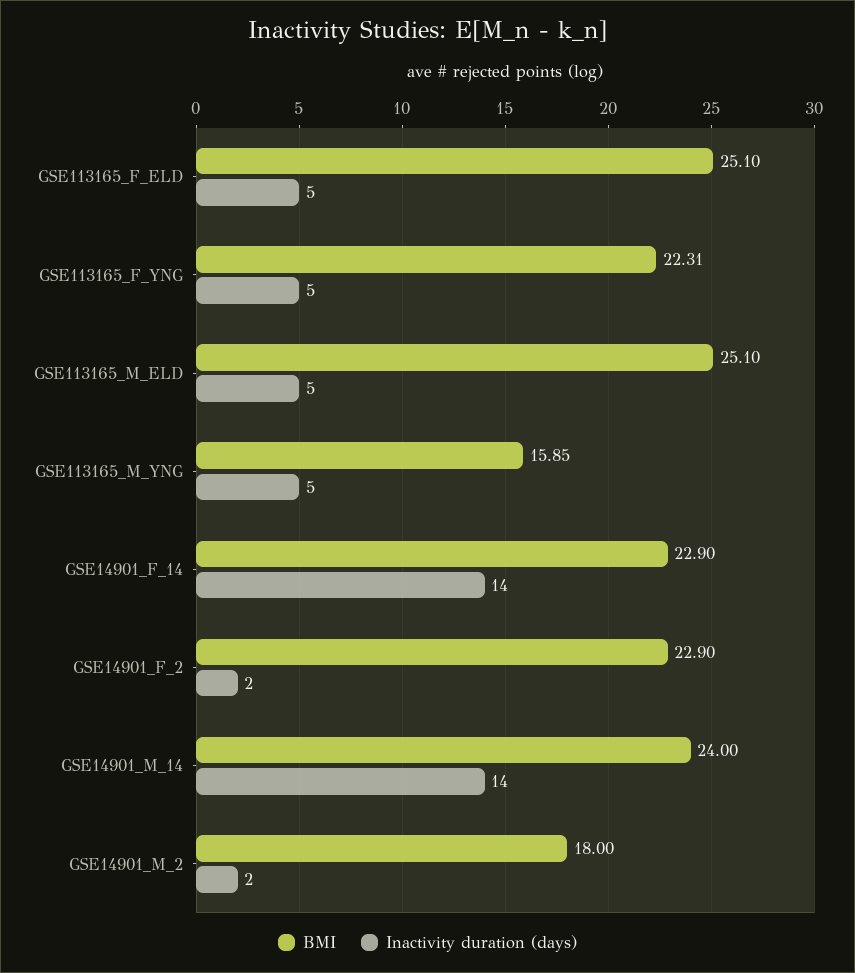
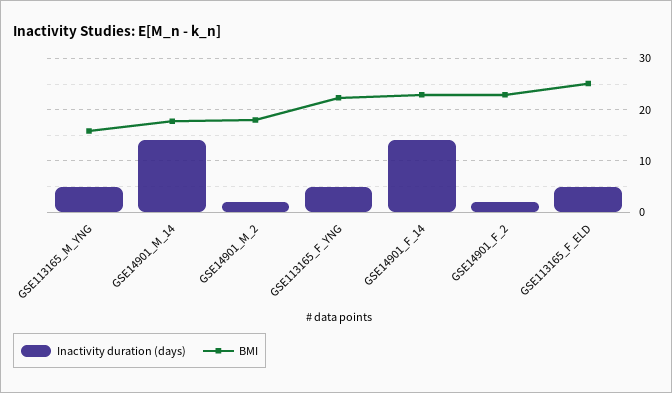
BMI, GSE113165_M_ELD: 25.1 -> none
Inactivity duration (days), GSE113165_M_ELD: 5 -> none
BMI, GSE14901_M_14: 24 -> 18

